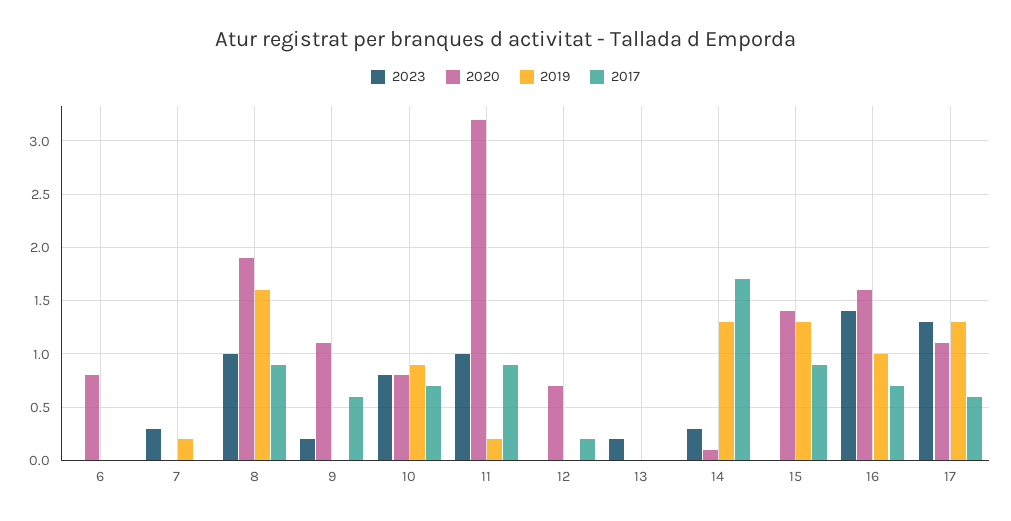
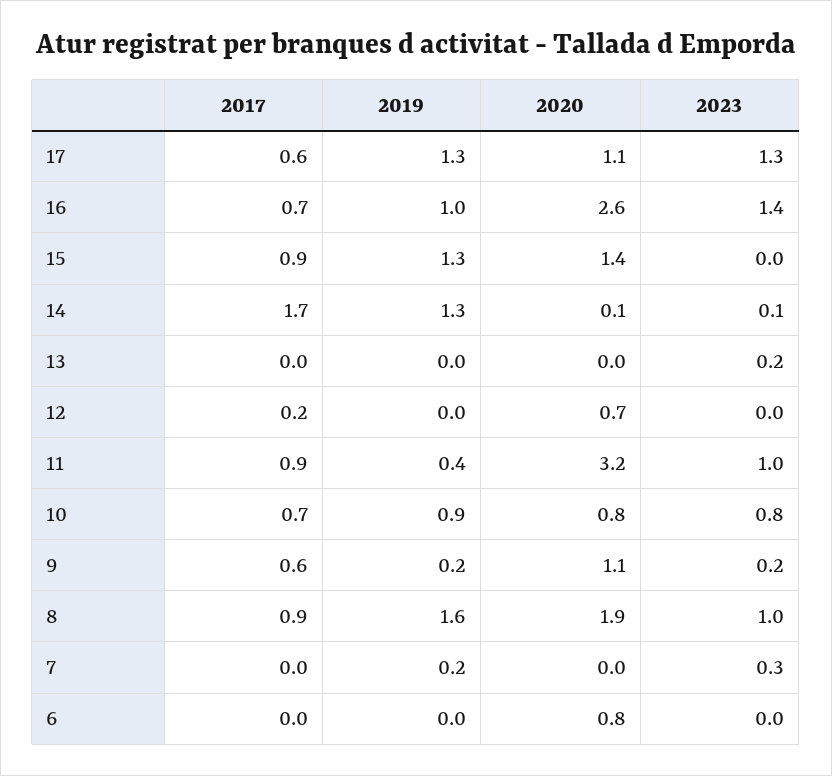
2019, 9: 0 -> 0.2
2019, 11: 0.2 -> 0.4
2023, 14: 0.3 -> 0.1
2020, 16: 1.6 -> 2.6

